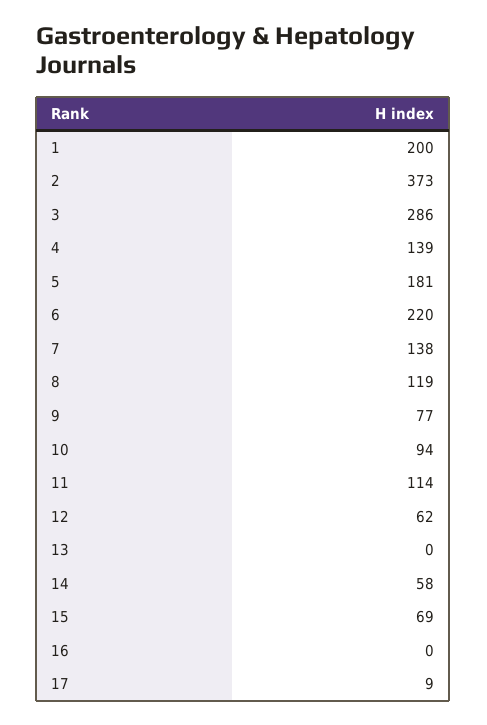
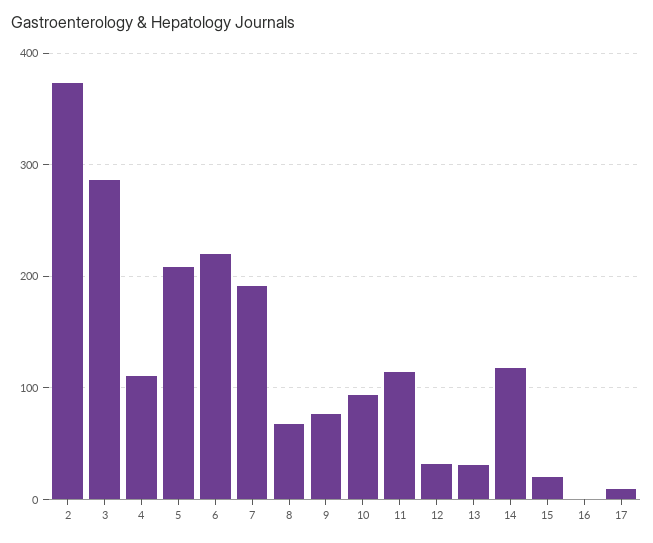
1: 200 -> none
4: 139 -> 110
5: 181 -> 210
7: 138 -> 190
8: 119 -> 70
12: 62 -> 30
13: 0 -> 30
14: 58 -> 120
15: 69 -> 20

